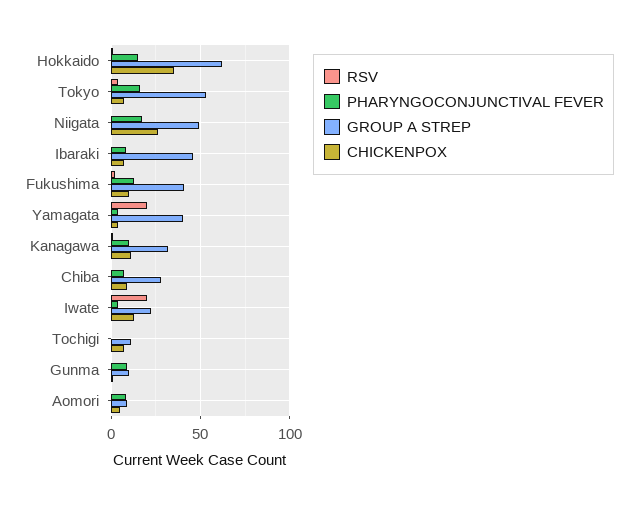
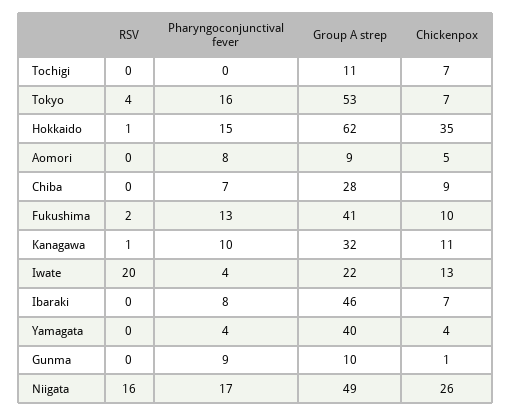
RSV, Niigata: 0 -> 16
RSV, Yamagata: 20 -> 0

